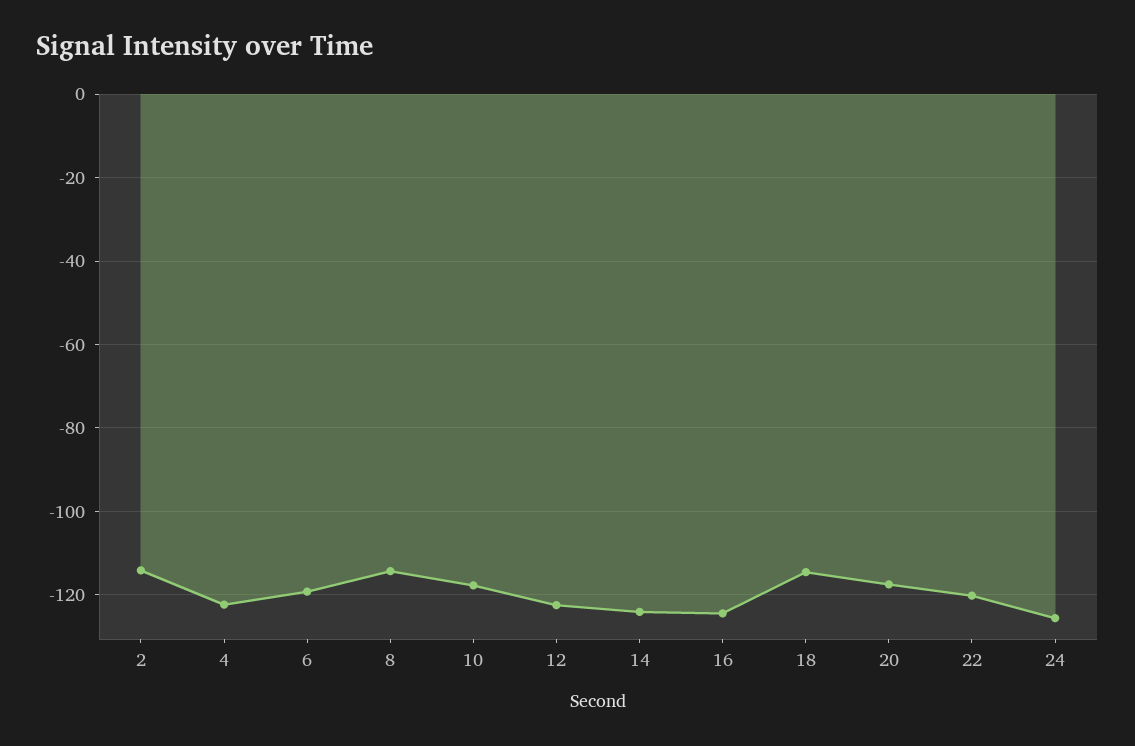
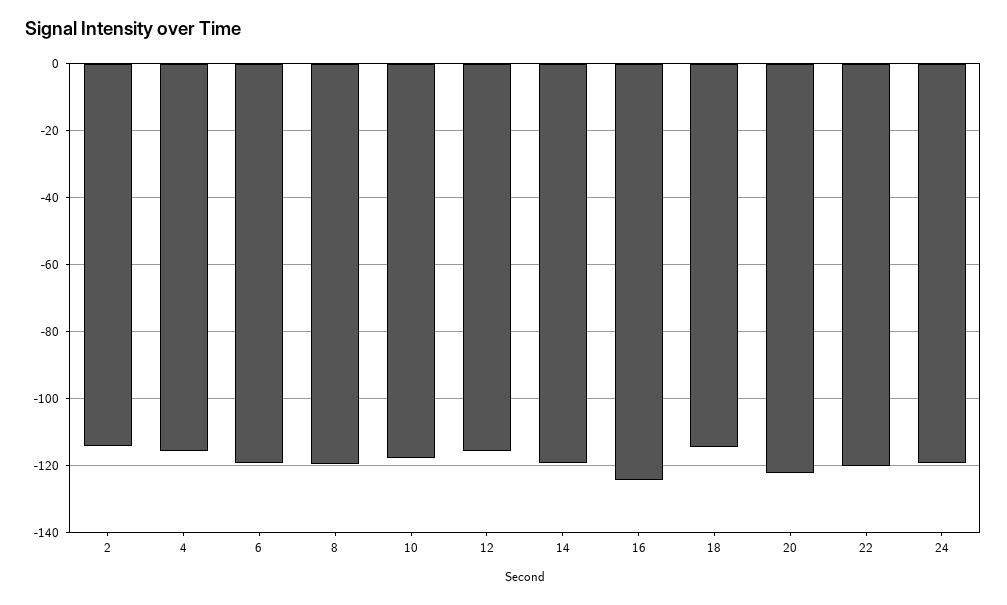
4: -122 -> -116
8: -114 -> -120
12: -122 -> -116
14: -124 -> -120
20: -118 -> -122
24: -126 -> -120

